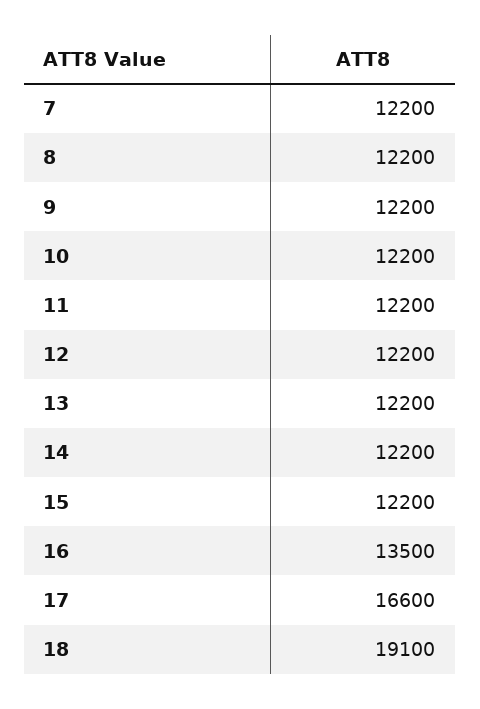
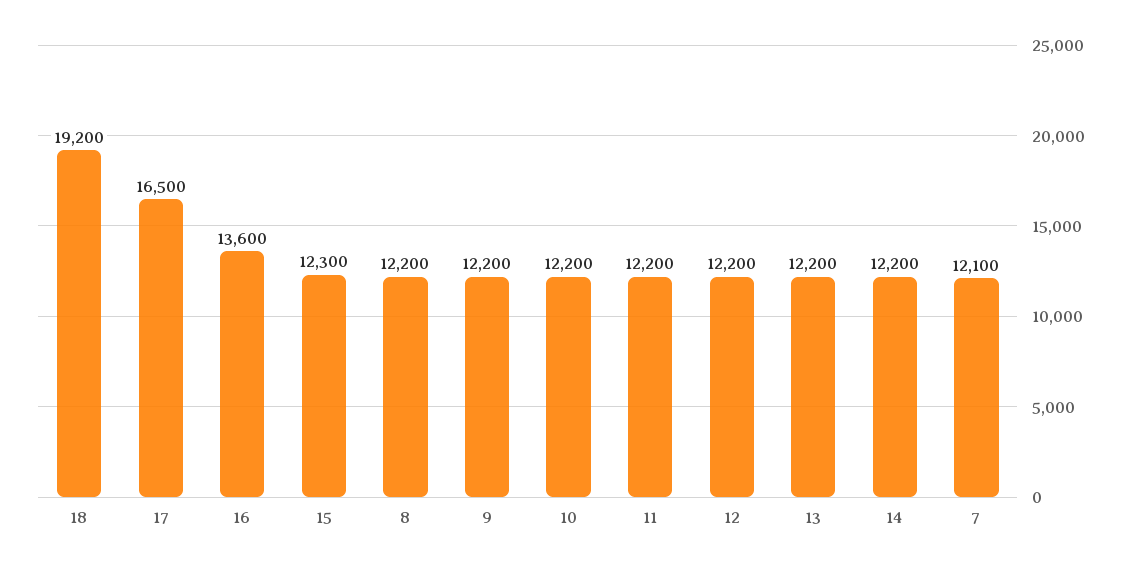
7: 12200 -> 12100
15: 12200 -> 12300
16: 13500 -> 13600
17: 16600 -> 16500
18: 19100 -> 19200

